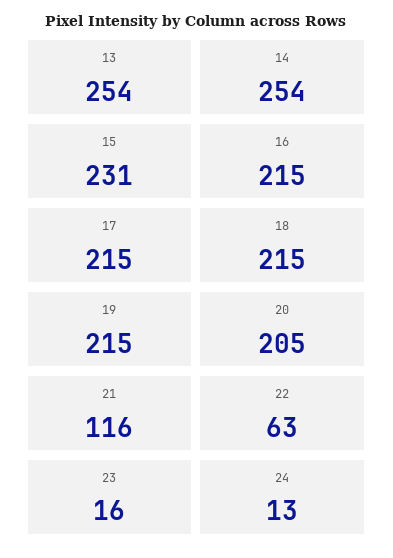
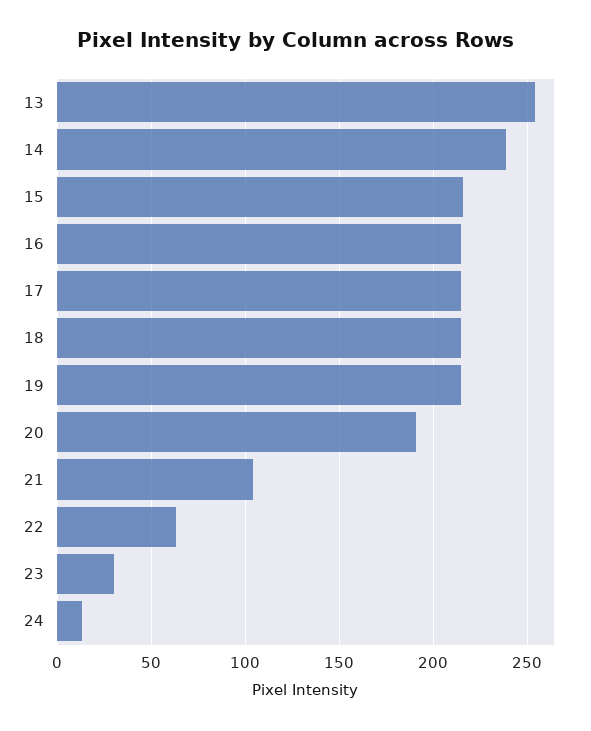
14: 254 -> 240
15: 231 -> 215
20: 205 -> 190
21: 116 -> 105
23: 16 -> 30

